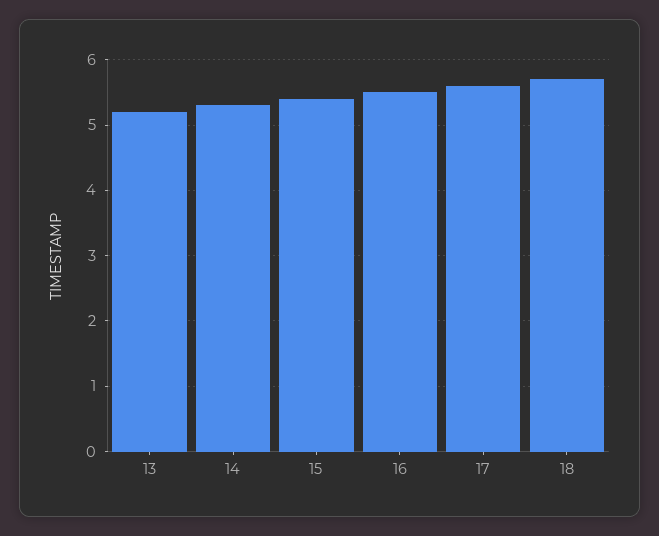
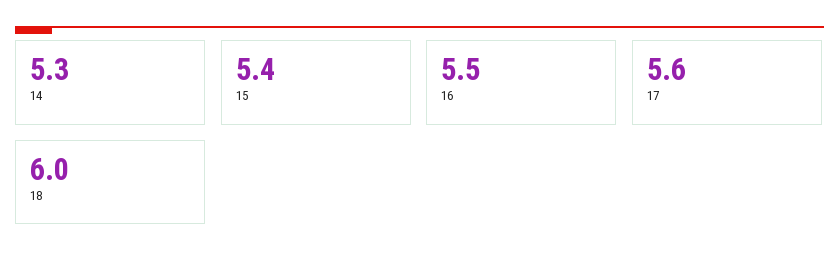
13: 5.2 -> none
18: 5.7 -> 6

